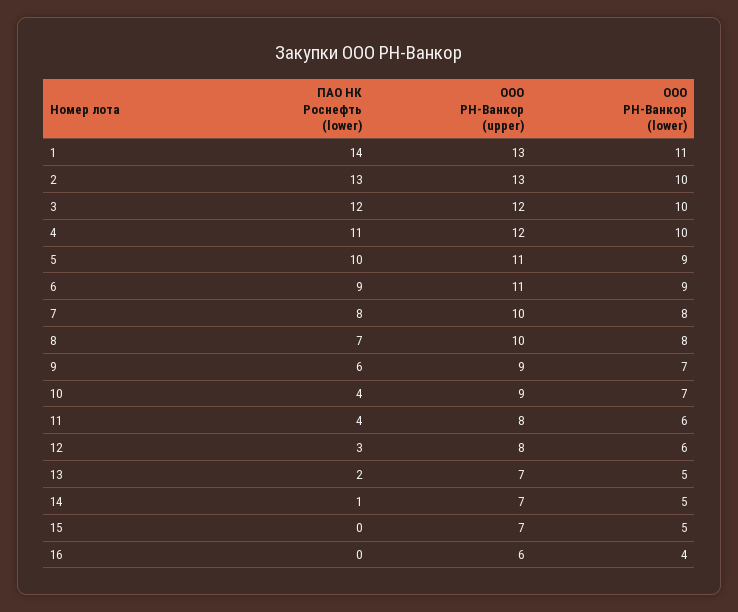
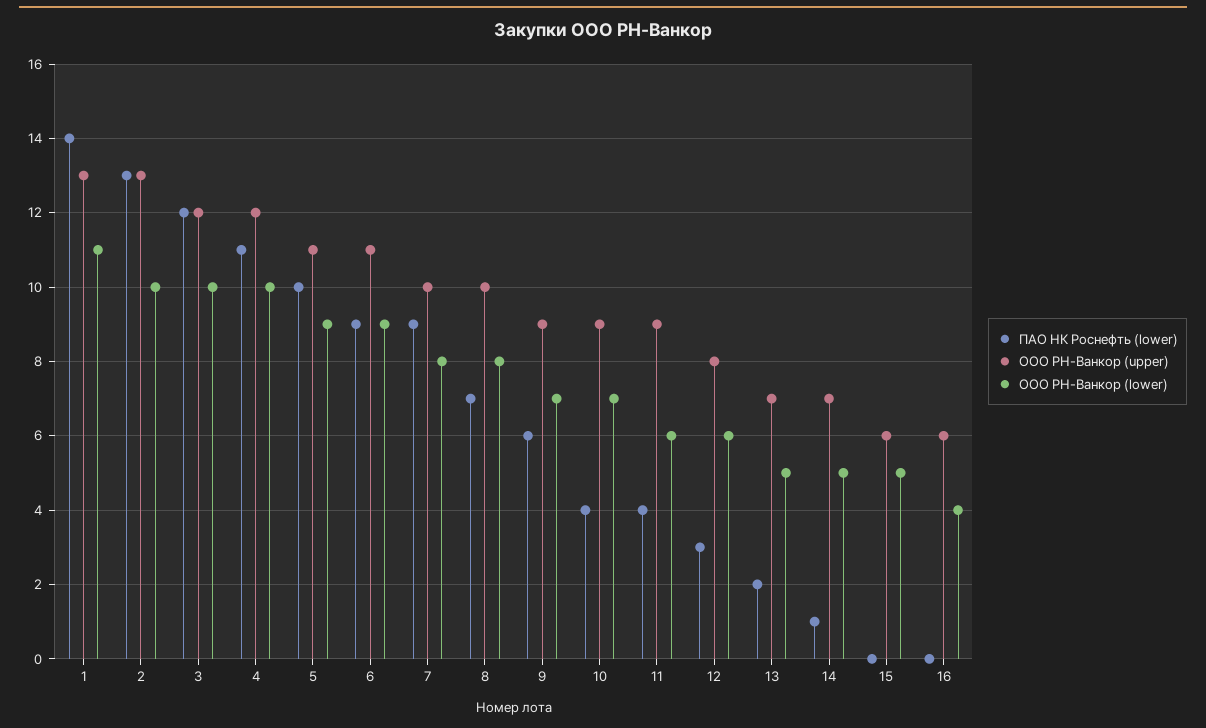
ПАО НК Роснефть (lower), 7: 8 -> 9
ООО РН-Ванкор (upper), 11: 8 -> 9
ООО РН-Ванкор (upper), 15: 7 -> 6

